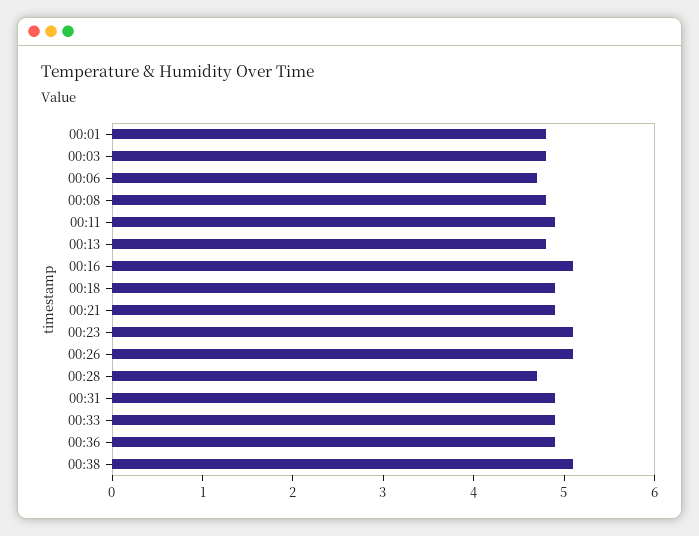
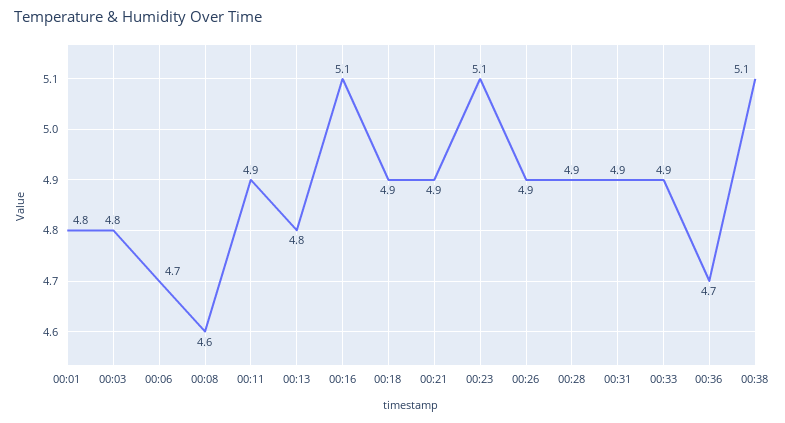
00:08: 4.8 -> 4.6
00:26: 5.1 -> 4.9
00:28: 4.7 -> 4.9
00:36: 4.9 -> 4.7

